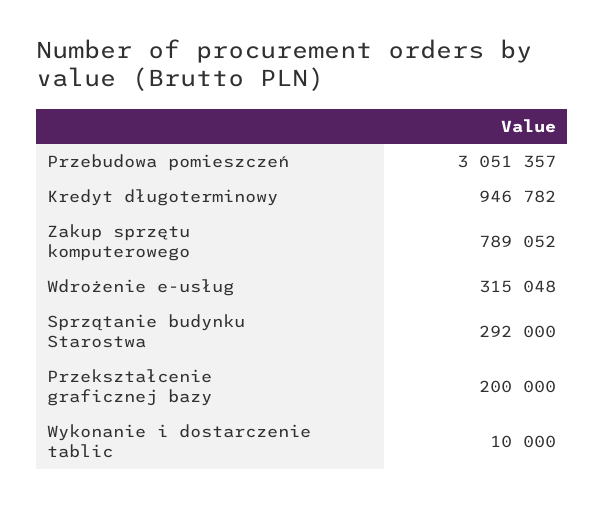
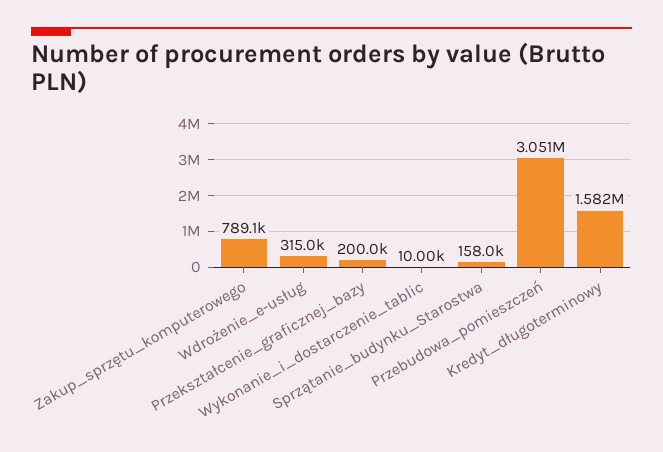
Kredyt długoterminowy: 946782 -> 1582000
Sprzątanie budynku Starostwa: 292000 -> 158000

